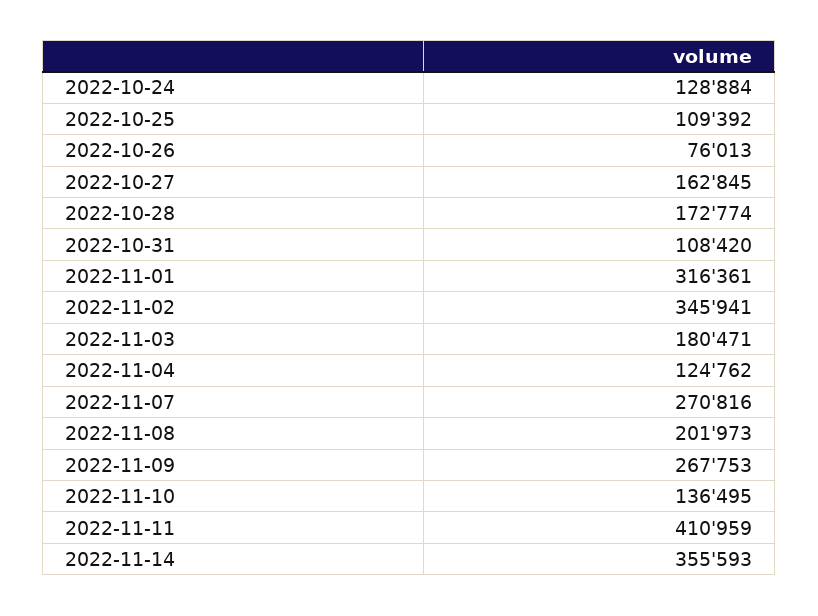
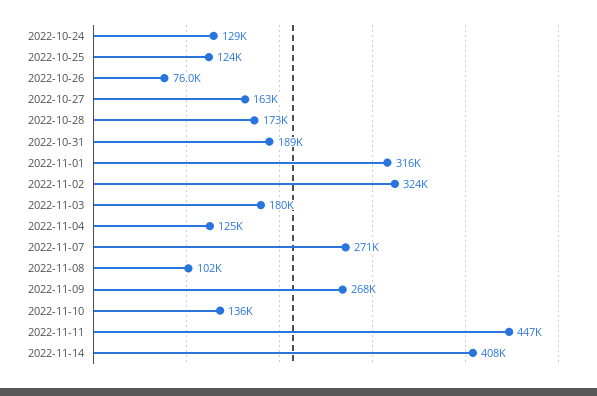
2022-10-25: 109392 -> 124000
2022-10-31: 108420 -> 189000
2022-11-02: 345941 -> 324000
2022-11-08: 201973 -> 102000
2022-11-11: 410959 -> 447000
2022-11-14: 355593 -> 408000

